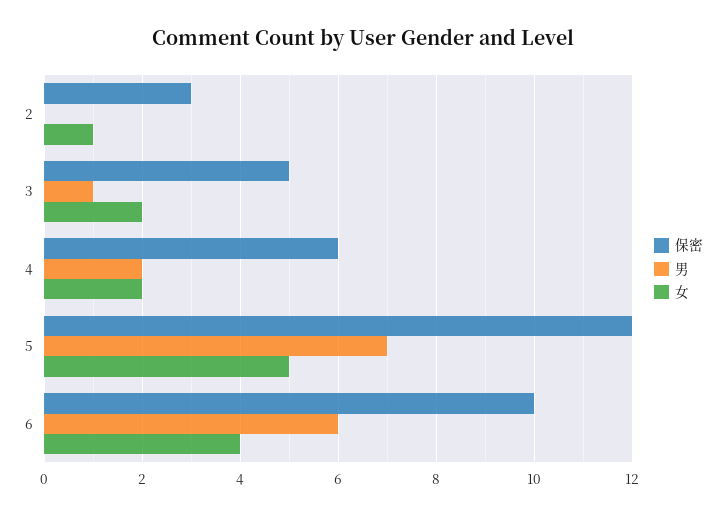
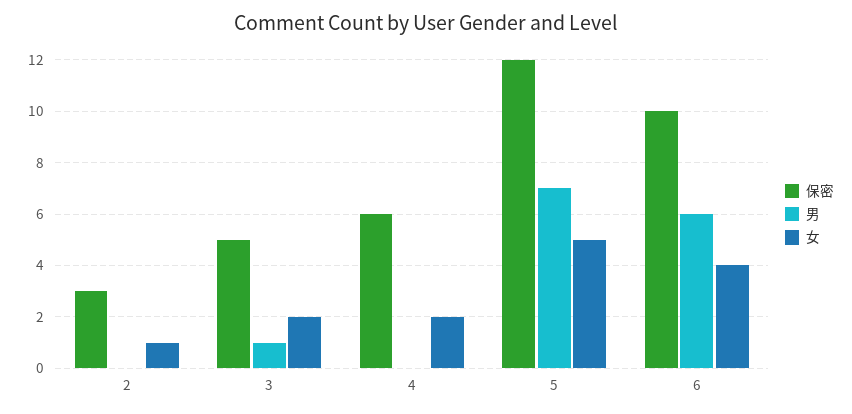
男, 4: 2 -> 0

